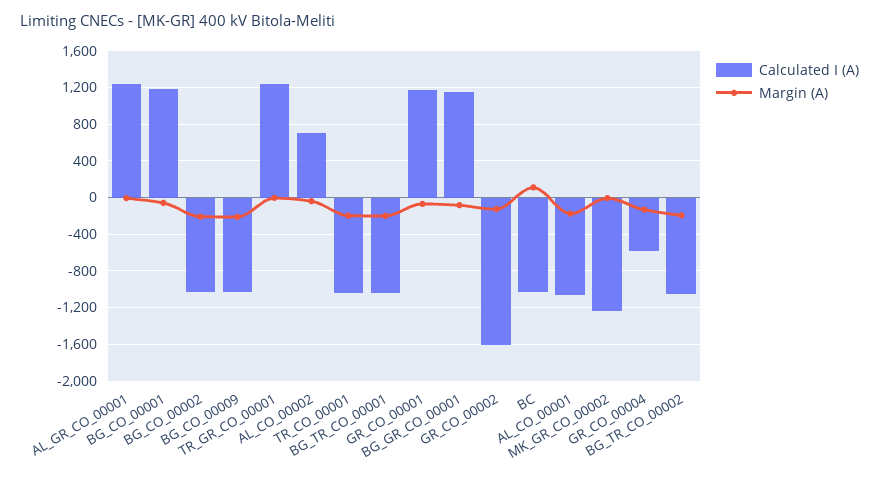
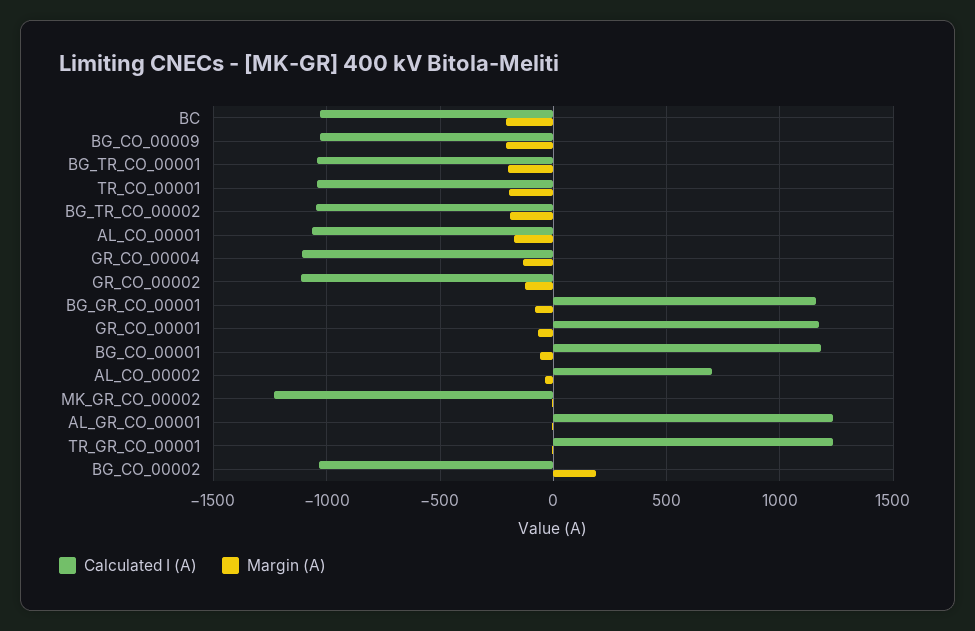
Margin (A), BG_CO_00002: -200 -> 200
Calculated I (A), GR_CO_00002: -1600 -> -1100
Margin (A), BC: 100 -> -200
Calculated I (A), GR_CO_00004: -600 -> -1100

